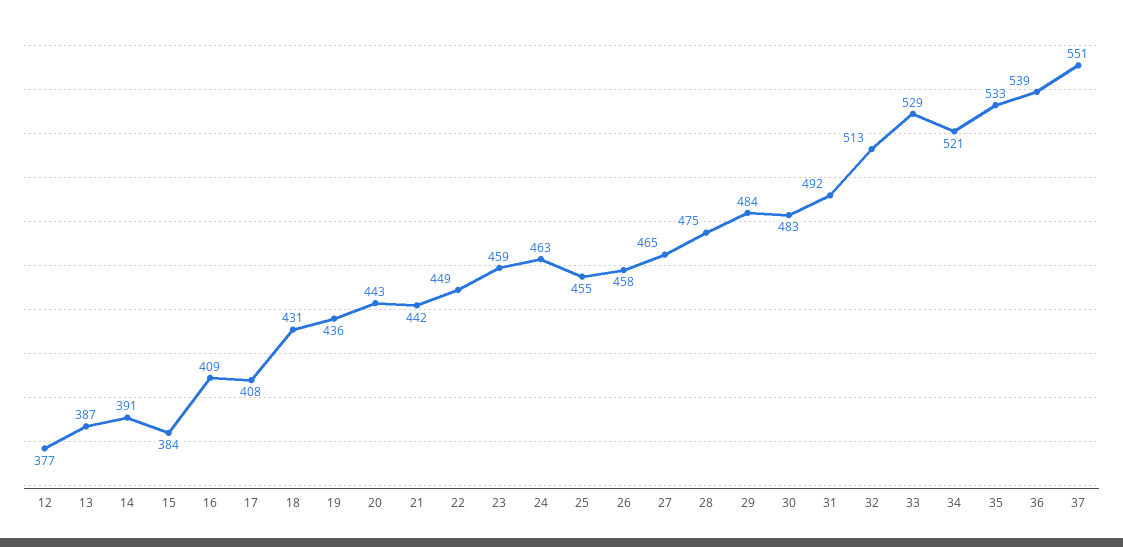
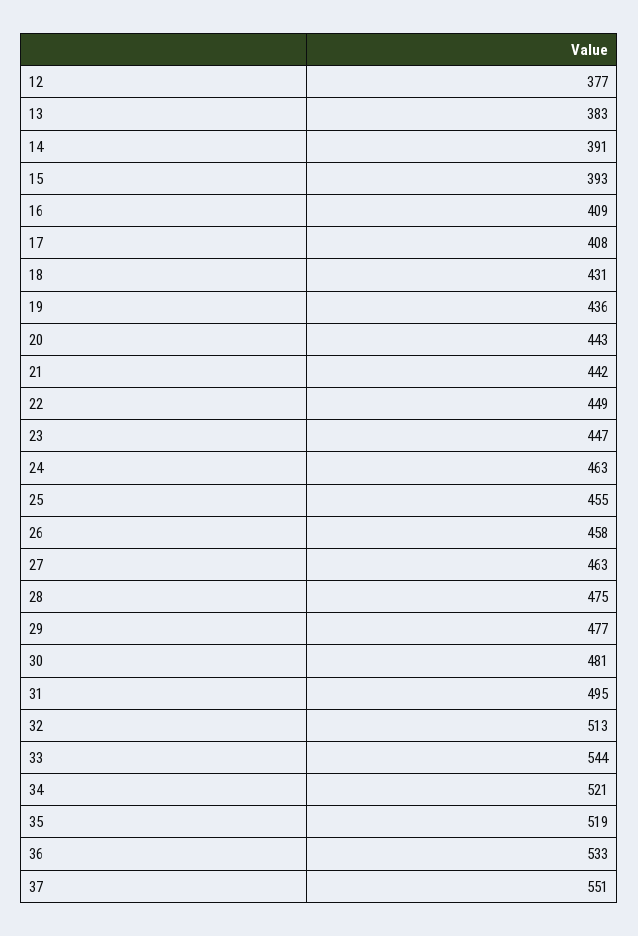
13: 387 -> 383
15: 384 -> 393
23: 459 -> 447
27: 465 -> 463
29: 484 -> 477
30: 483 -> 481
31: 492 -> 495
33: 529 -> 544
35: 533 -> 519
36: 539 -> 533

